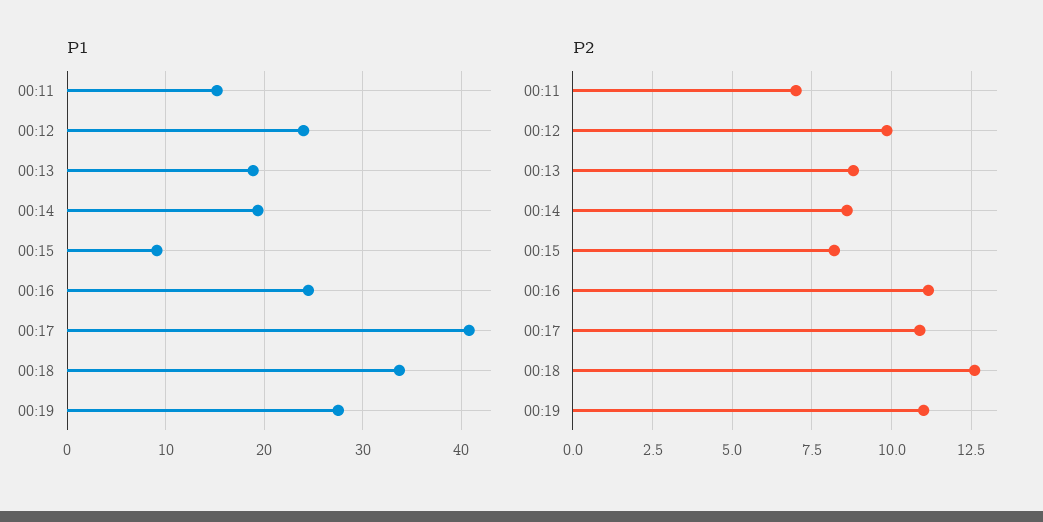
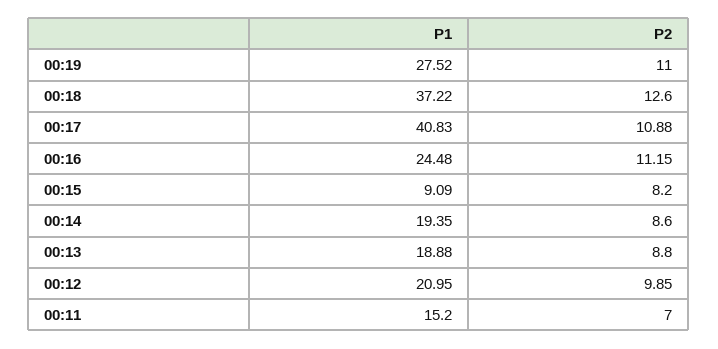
P1, 00:12: 24 -> 20.95
P1, 00:18: 34 -> 37.22

